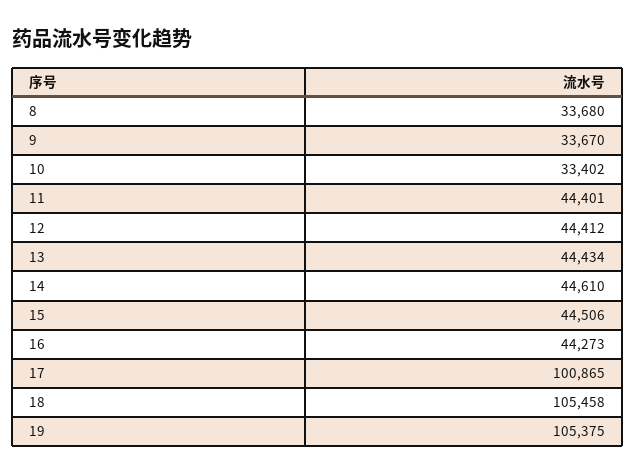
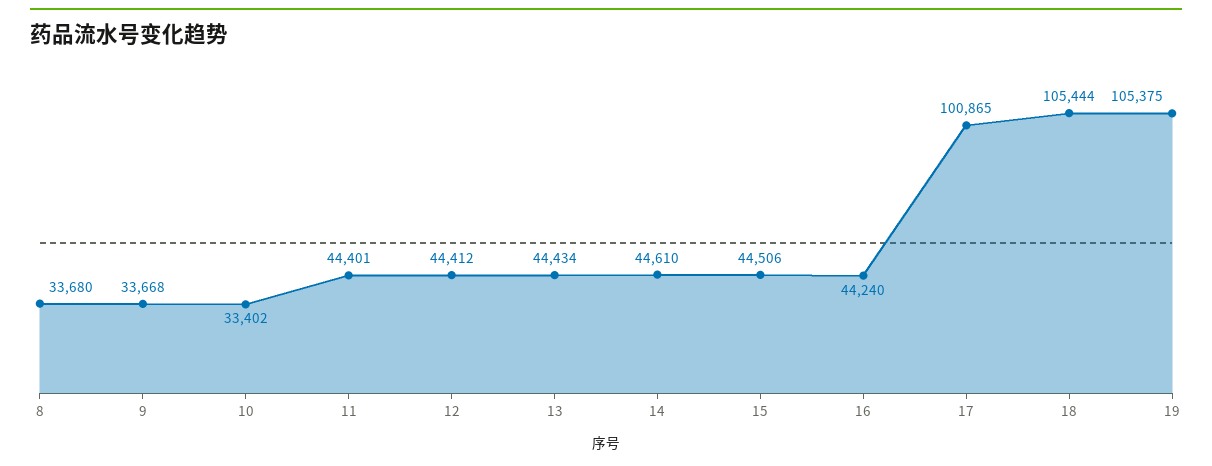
9: 33670 -> 33668
16: 44273 -> 44240
18: 105458 -> 105444

